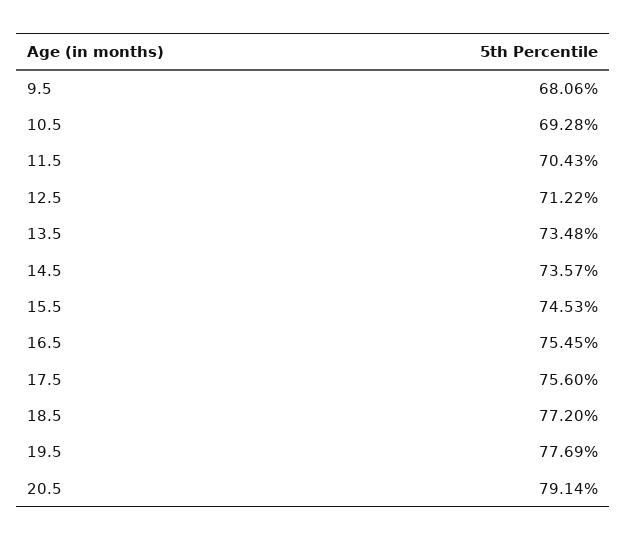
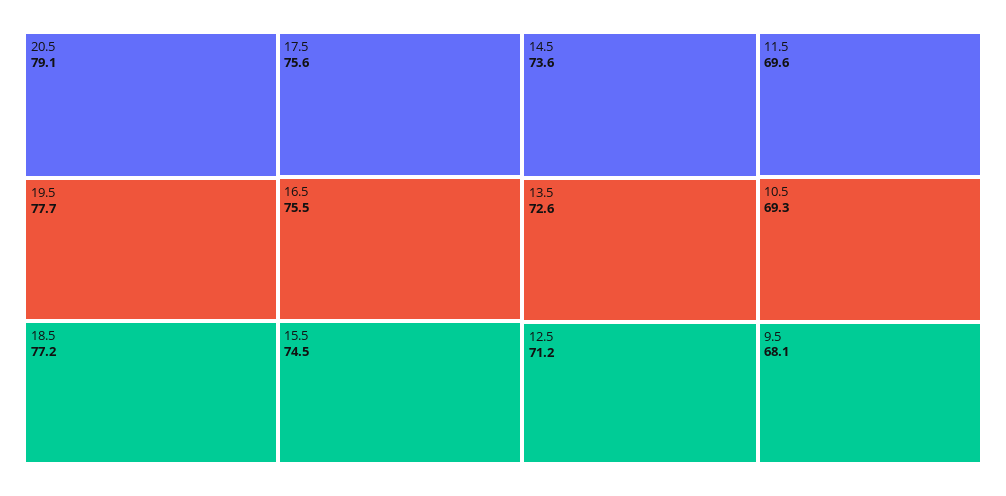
11.5: 70.43 -> 69.6
13.5: 73.48 -> 72.6

